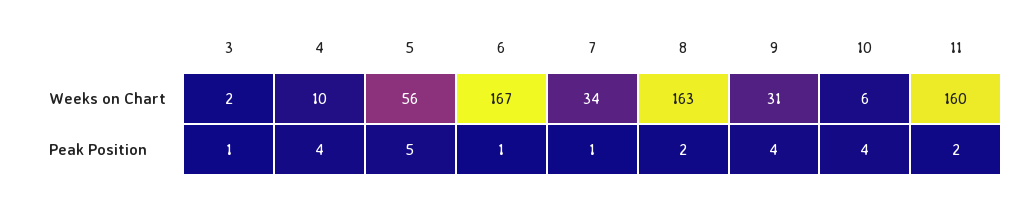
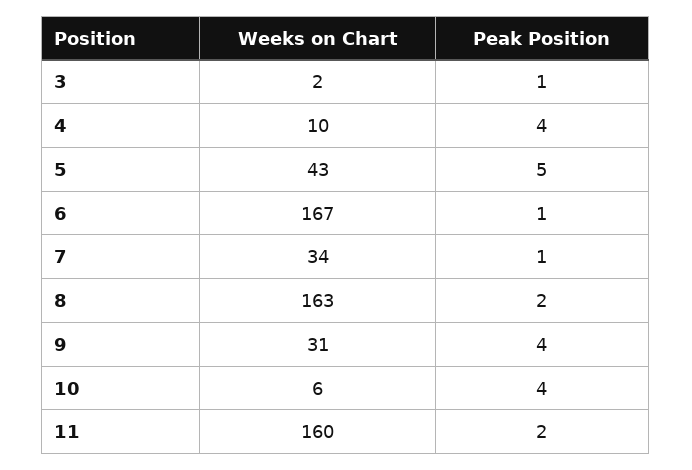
5, Weeks on Chart: 56 -> 43

